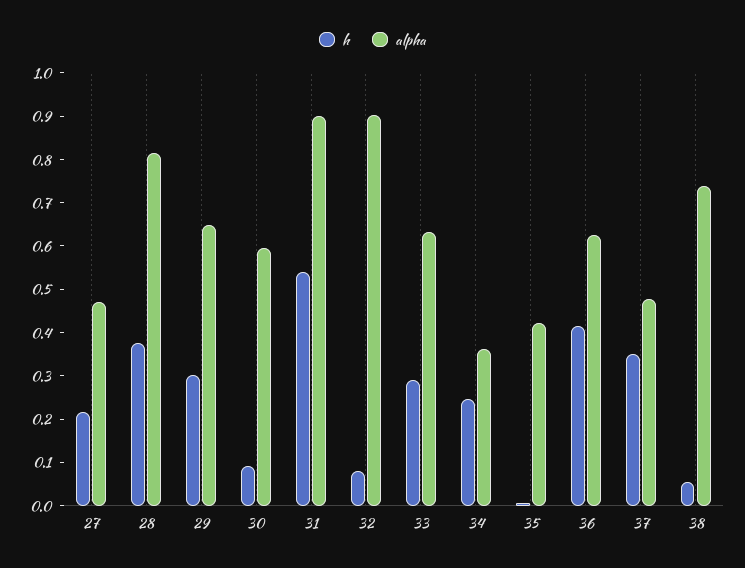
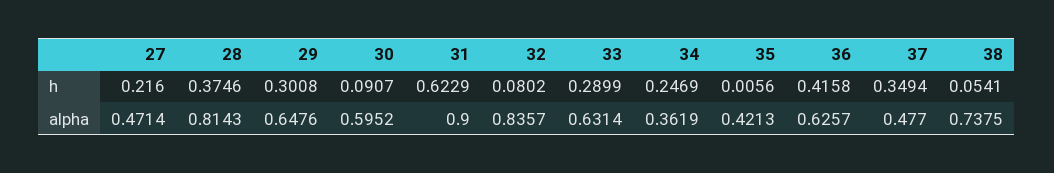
h, 31: 0.54 -> 0.6229
alpha, 32: 0.9 -> 0.8357

